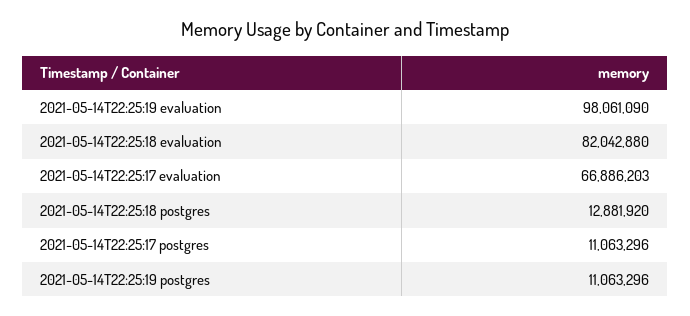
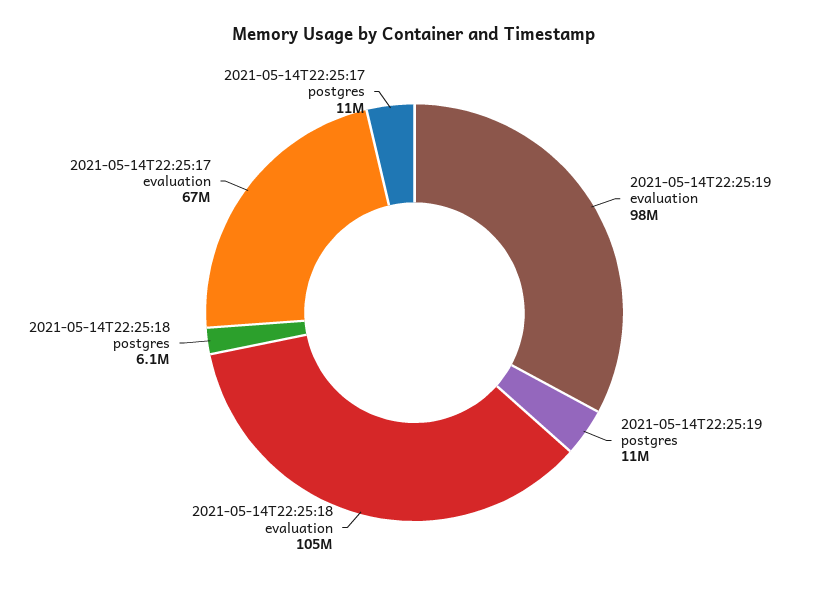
2021-05-14T22:25:18 evaluation: 82042880 -> 105000000
2021-05-14T22:25:18 postgres: 12881920 -> 6100000

